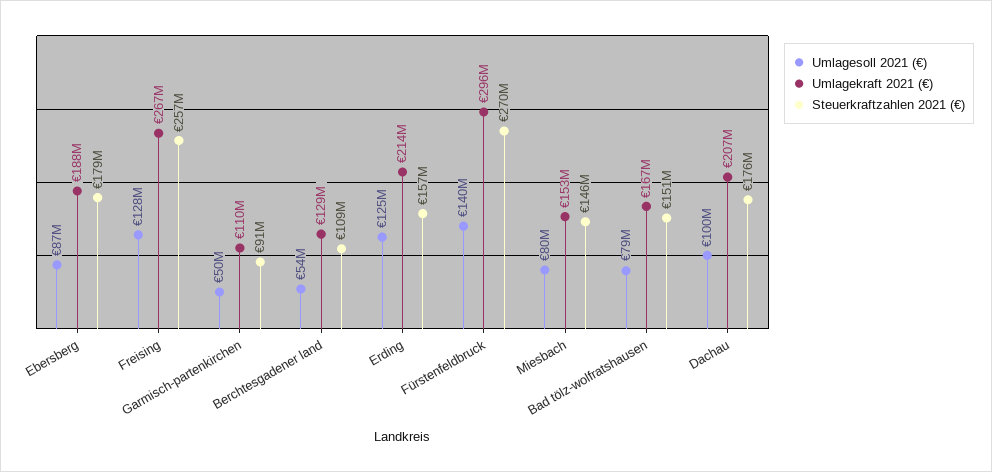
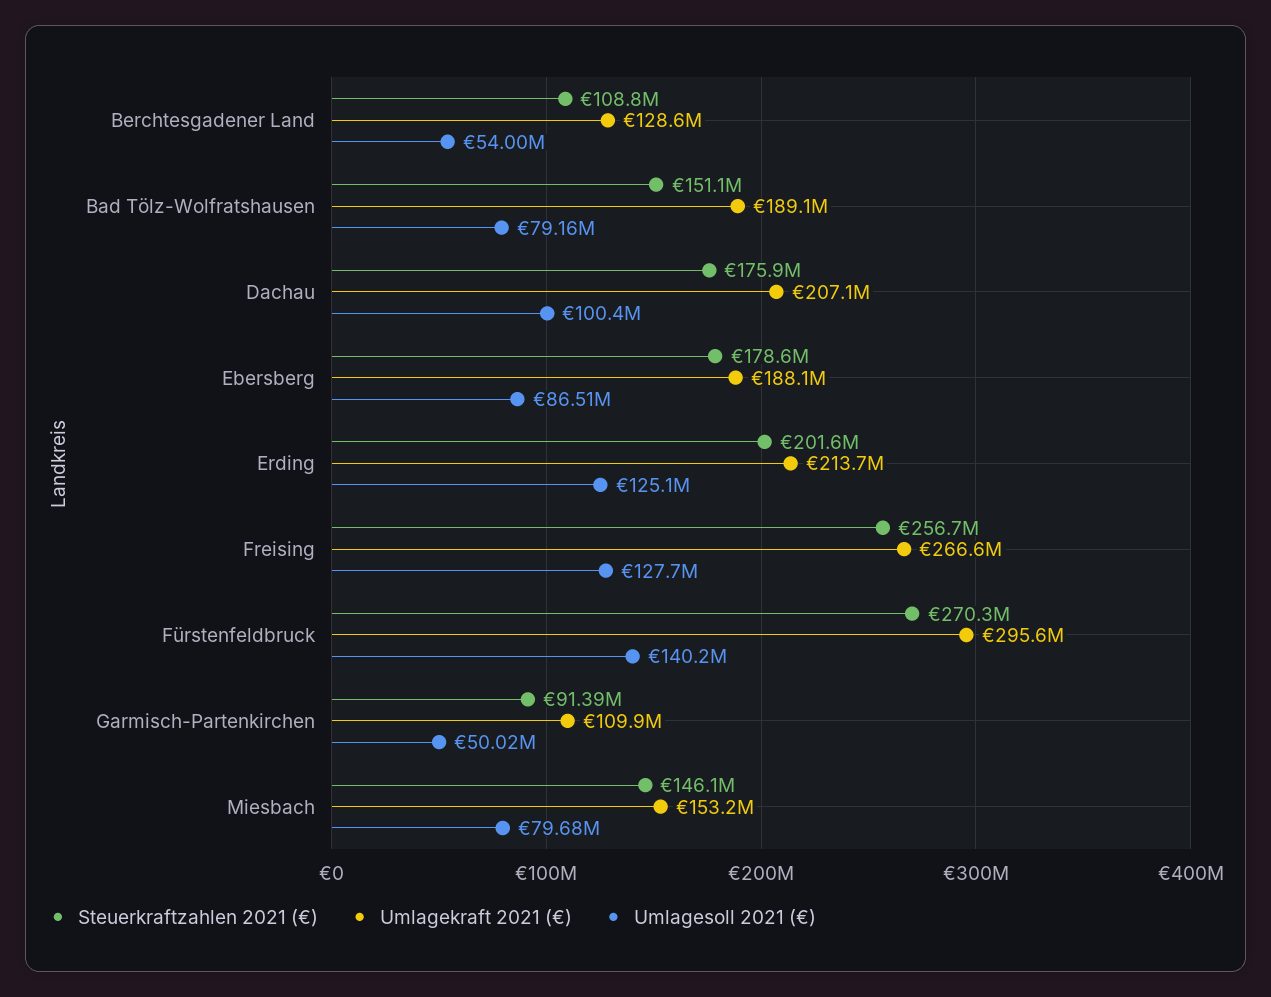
Steuerkraftzahlen 2021 (€), Erding: 157000000 -> 201600000
Umlagekraft 2021 (€), Bad tölz-wolfratshausen: 167000000 -> 189100000

